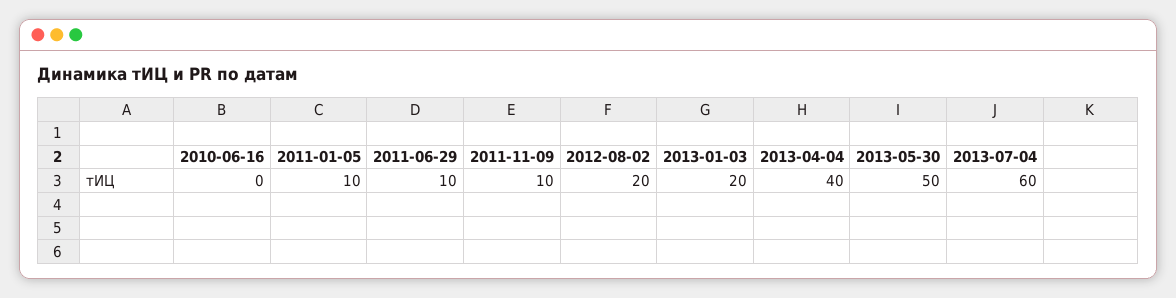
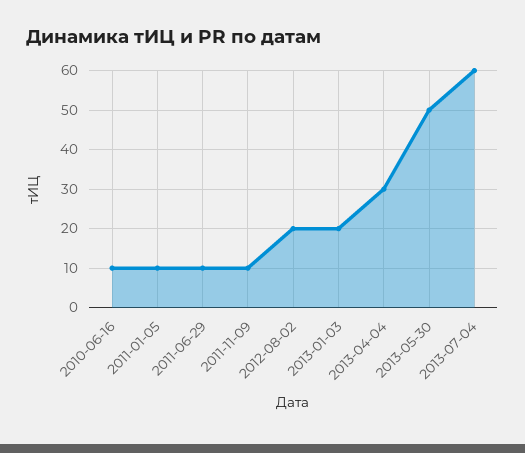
2010-06-16: 0 -> 10
2013-04-04: 40 -> 30

